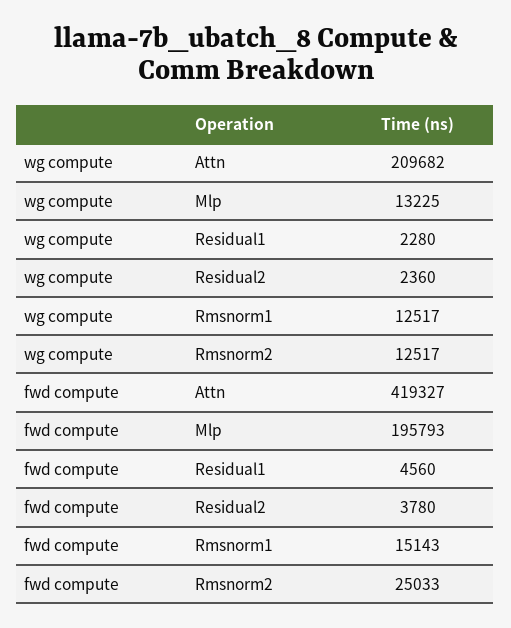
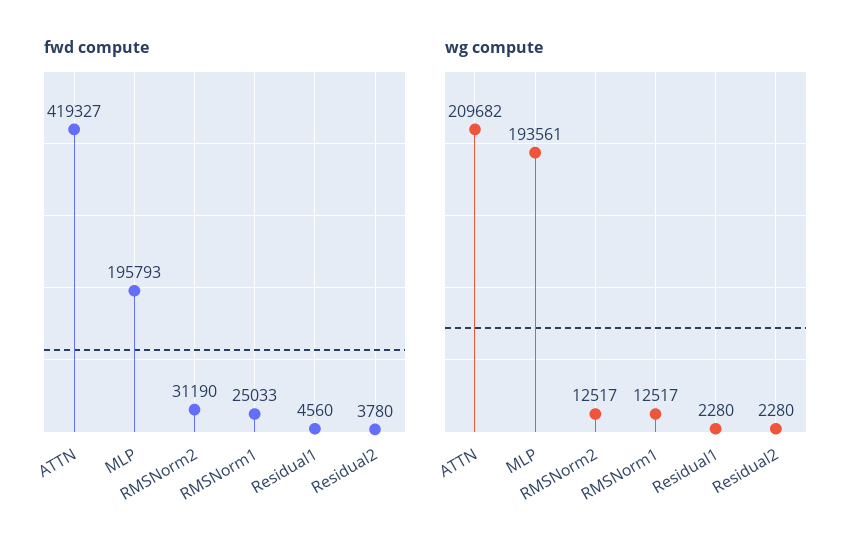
wg compute, Mlp: 13225 -> 193561
wg compute, Residual2: 2360 -> 2280
fwd compute, Rmsnorm1: 15143 -> 25033
fwd compute, Rmsnorm2: 25033 -> 31190

